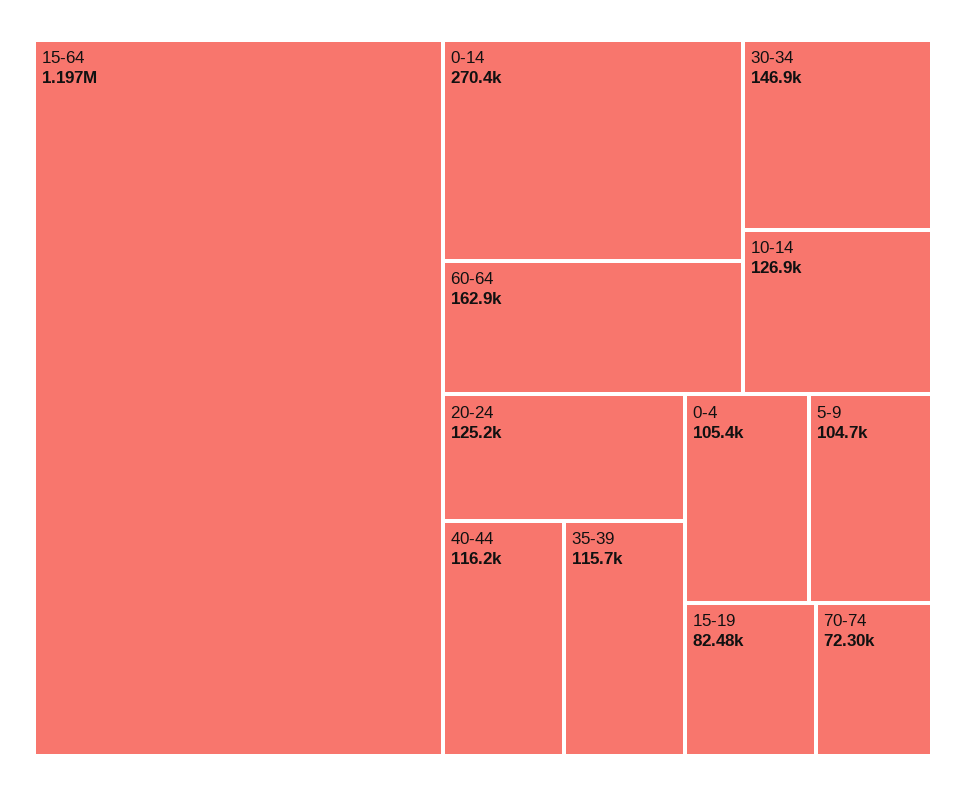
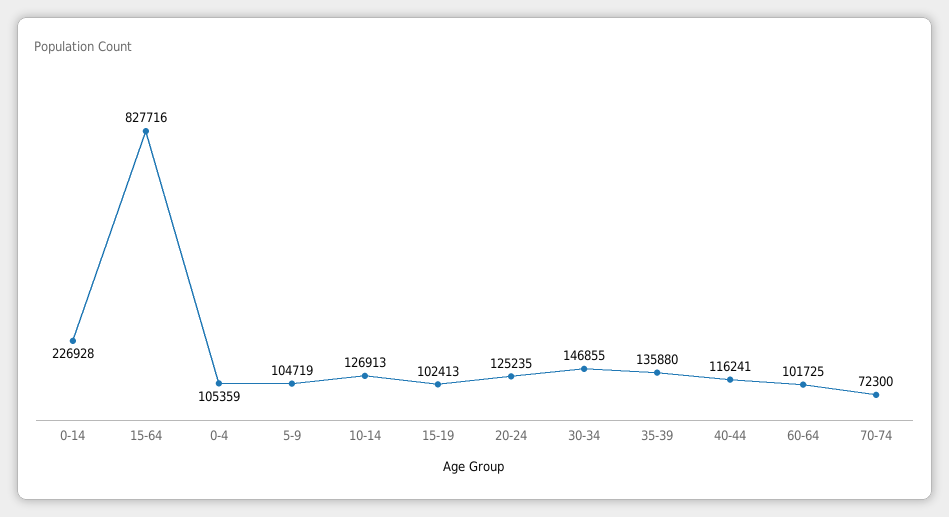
15-64: 1197000 -> 827716
0-14: 270400 -> 226928
60-64: 162900 -> 101725
35-39: 115700 -> 135880
15-19: 82480 -> 102413

